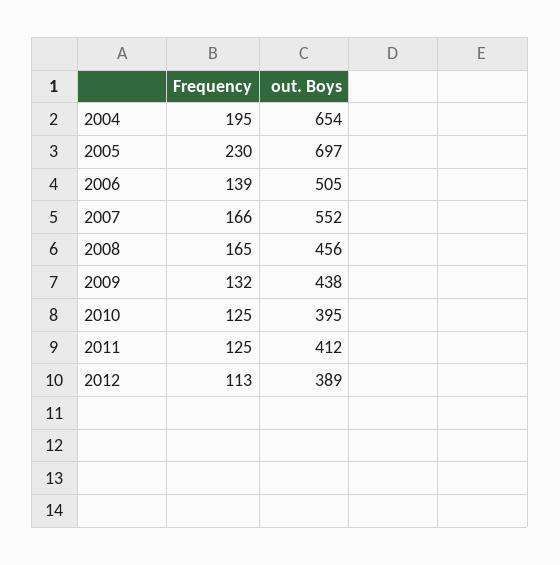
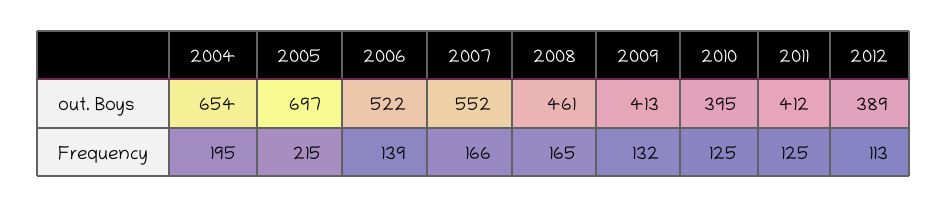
Frequency, 2005: 230 -> 215
out. Boys, 2006: 505 -> 522
out. Boys, 2008: 456 -> 461
out. Boys, 2009: 438 -> 413

